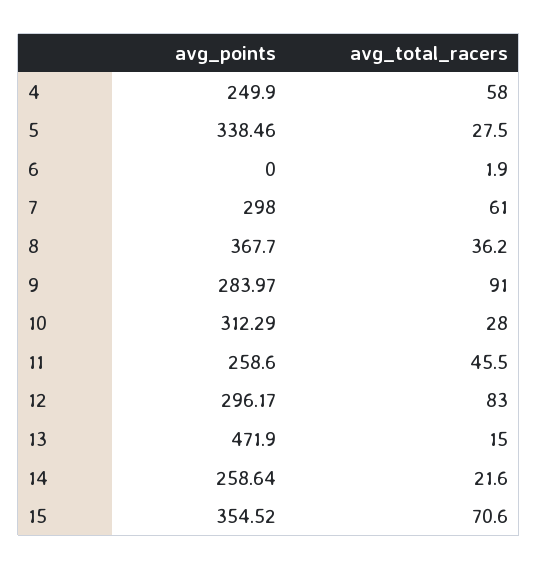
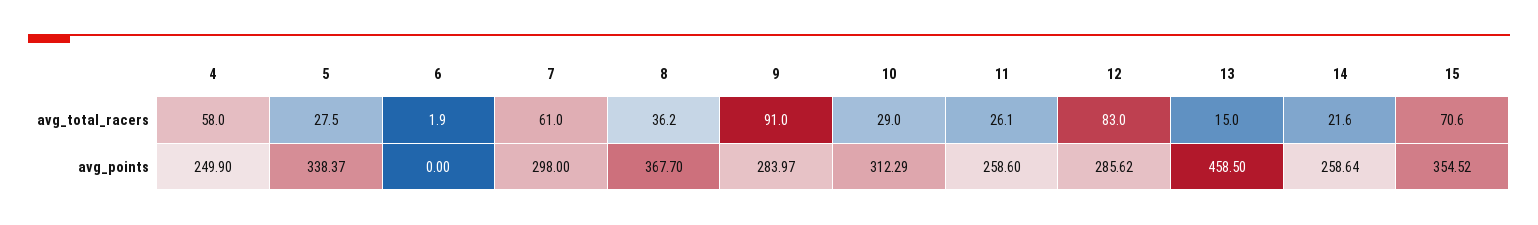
avg_points, 5: 338.46 -> 338.37
avg_total_racers, 10: 28 -> 29
avg_total_racers, 11: 45.5 -> 26.1
avg_points, 12: 296.17 -> 285.62
avg_points, 13: 471.9 -> 458.5

